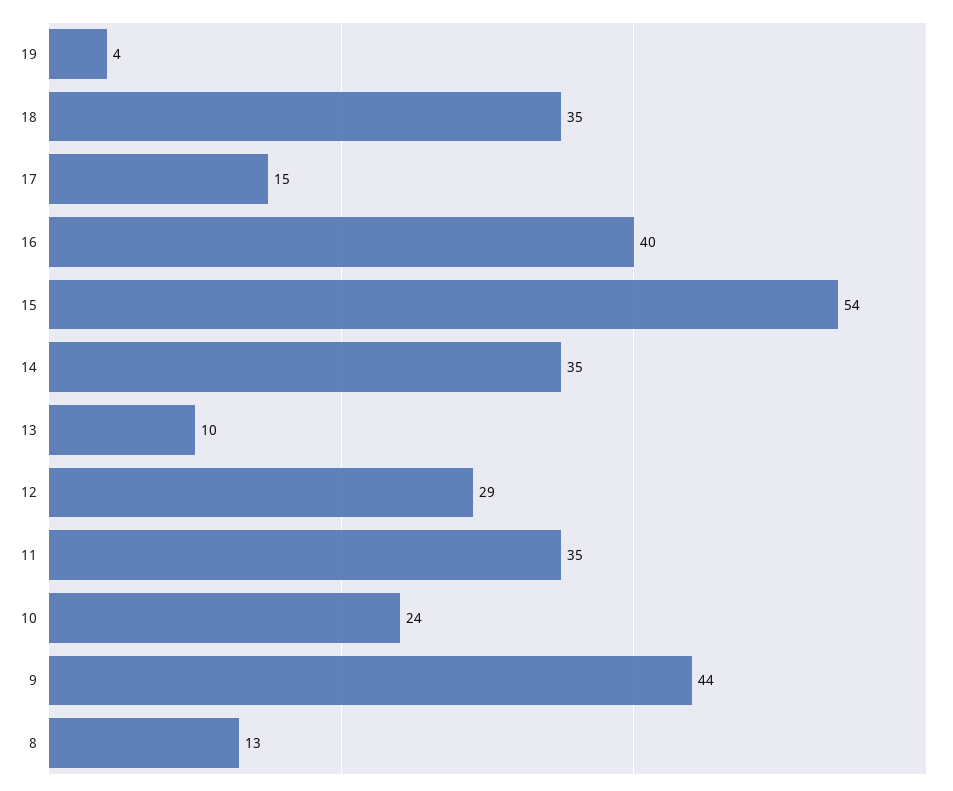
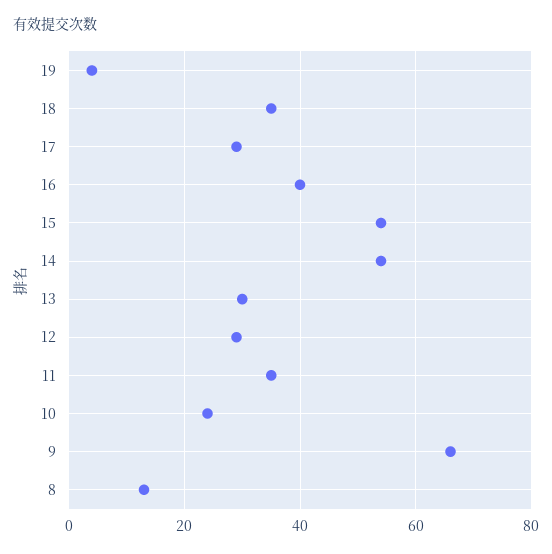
17: 15 -> 30
14: 35 -> 55
13: 10 -> 30
9: 44 -> 65

